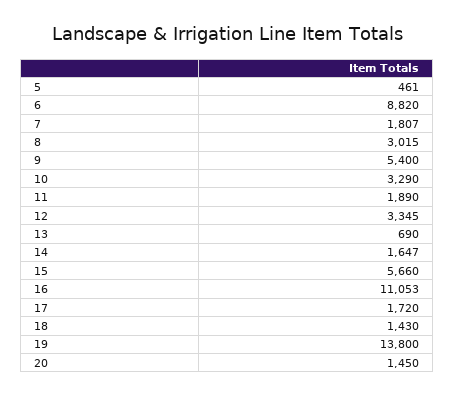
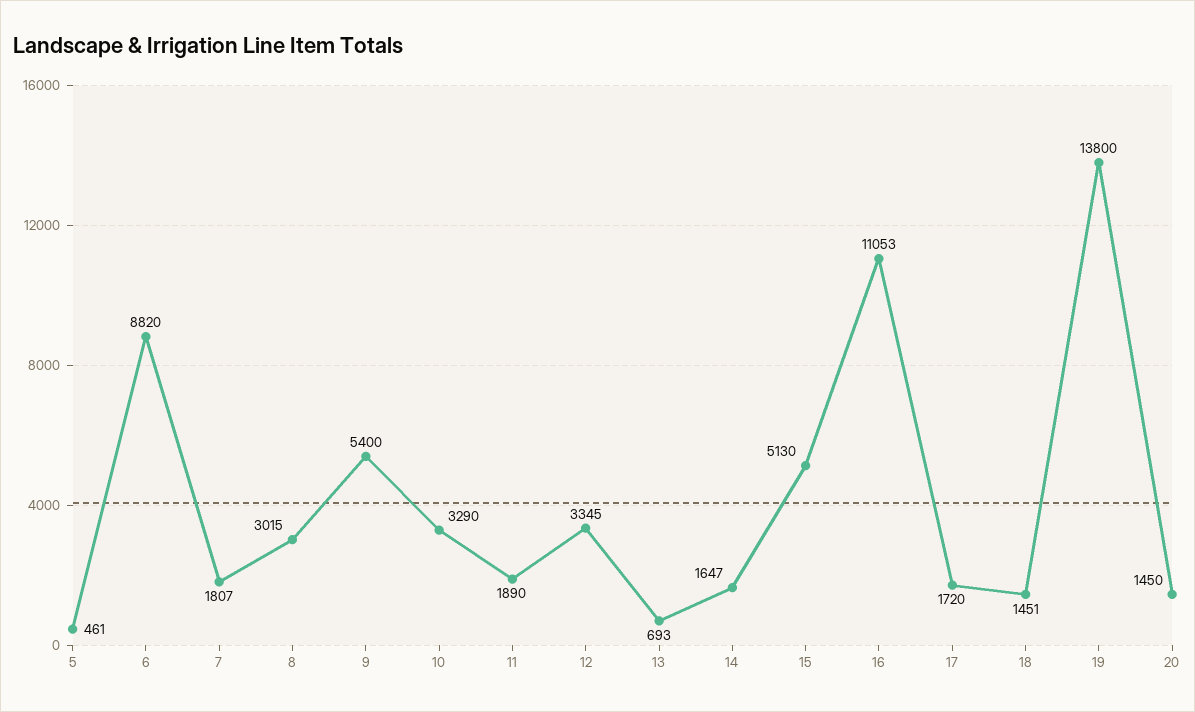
13: 690 -> 693
15: 5660 -> 5130
18: 1430 -> 1451

